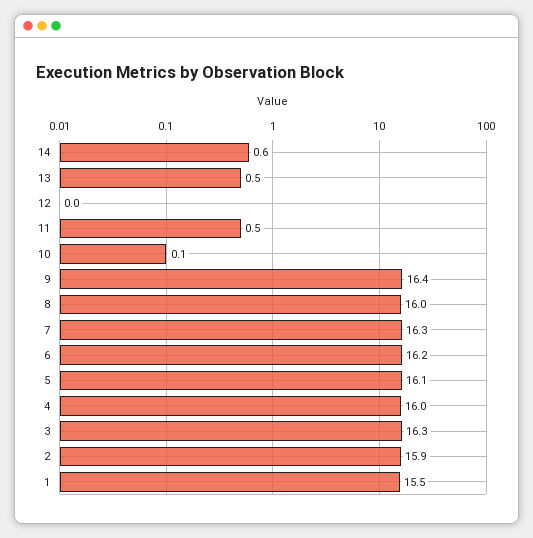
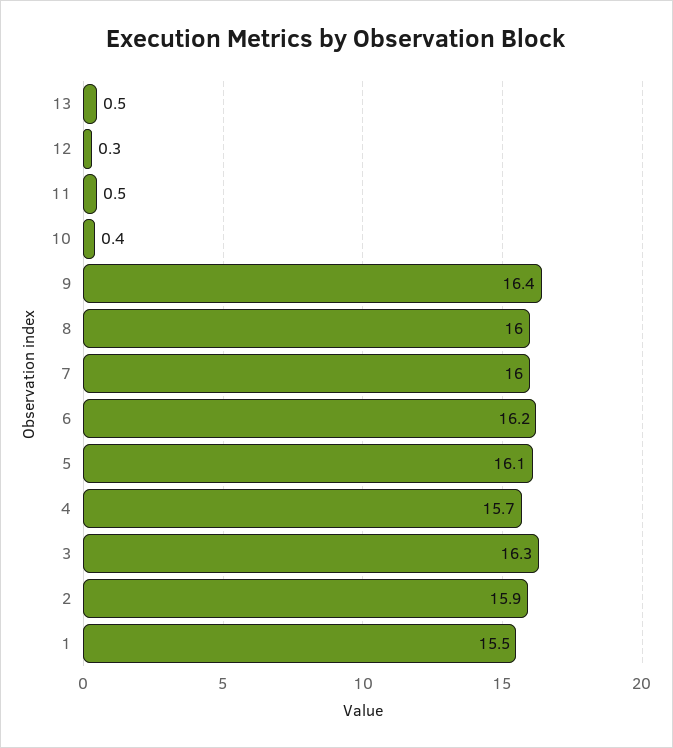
14: 0.6 -> none
12: 0 -> 0.3
10: 0.1 -> 0.4
7: 16.3 -> 16
4: 16 -> 15.7

